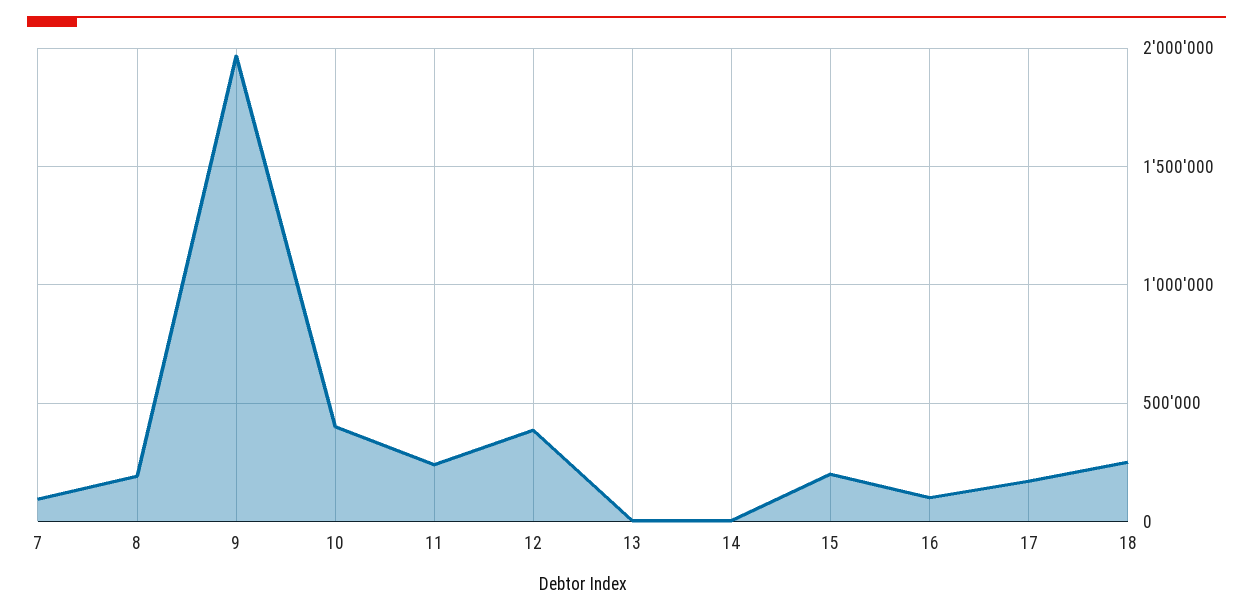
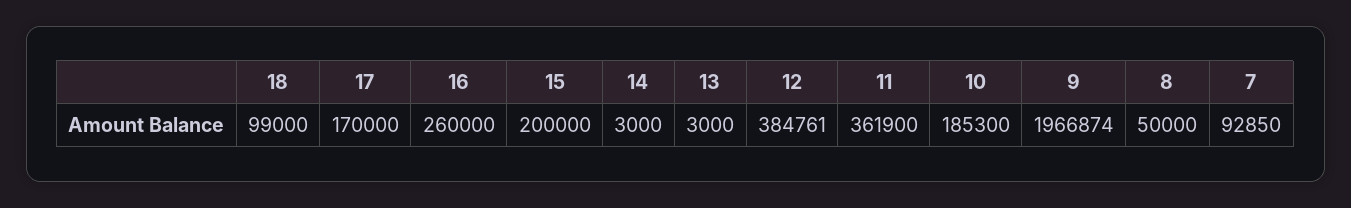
8: 200000 -> 50000
10: 400000 -> 185300
11: 250000 -> 361900
16: 100000 -> 260000
18: 250000 -> 99000

